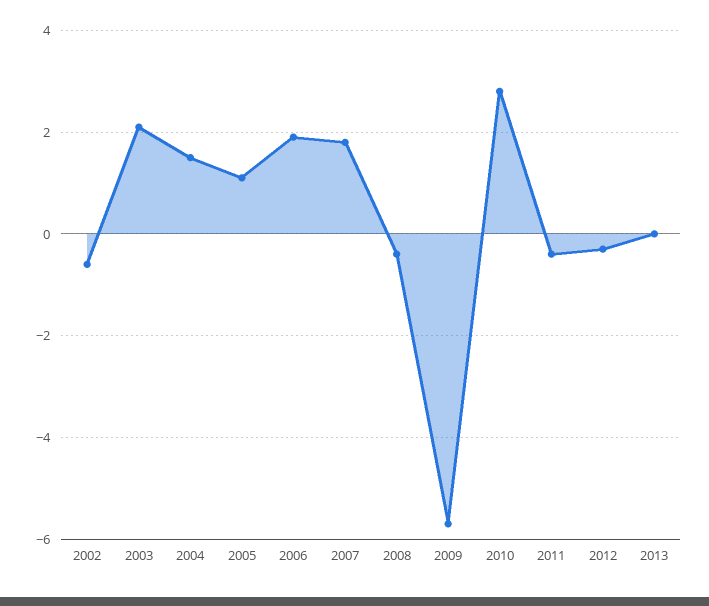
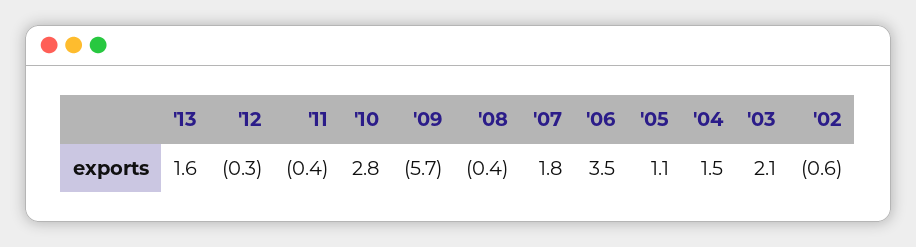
2006: 2 -> 3.5
2013: 0 -> 1.6

